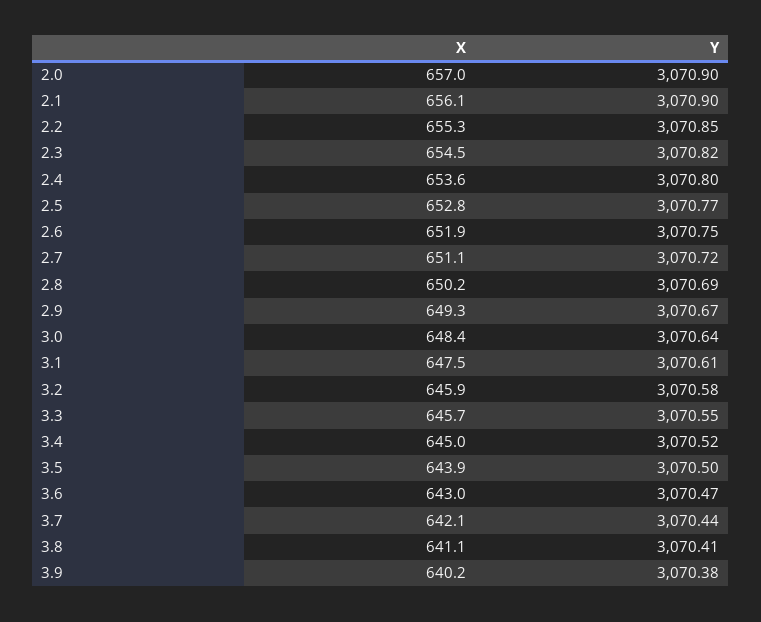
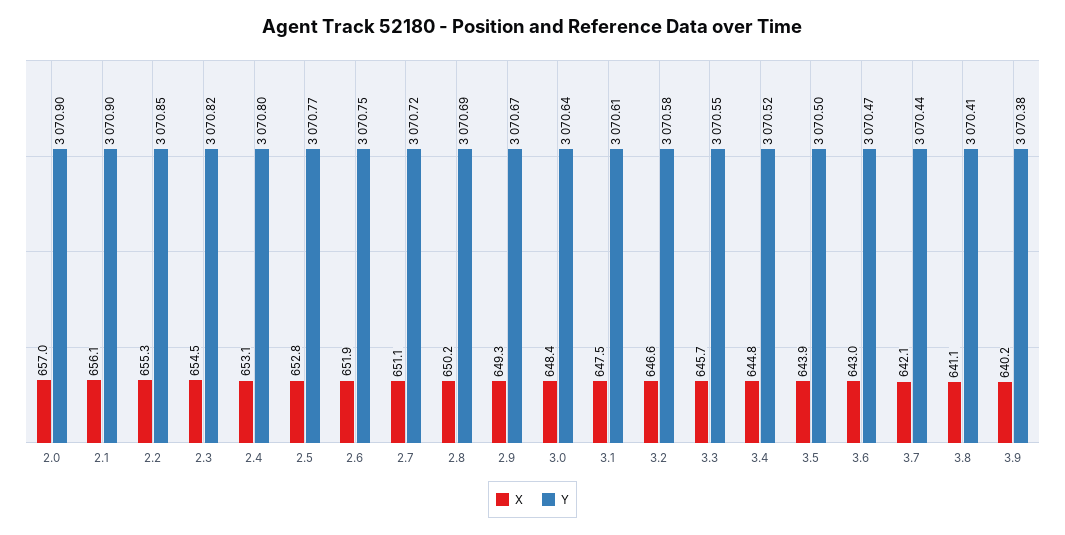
X, 2.4: 653.6 -> 653.1
X, 3.2: 645.9 -> 646.6
X, 3.4: 645 -> 644.8

